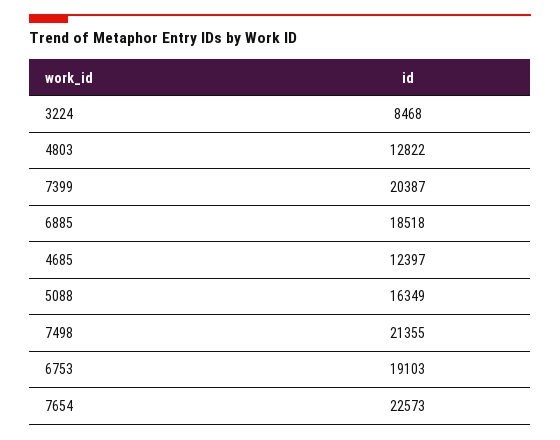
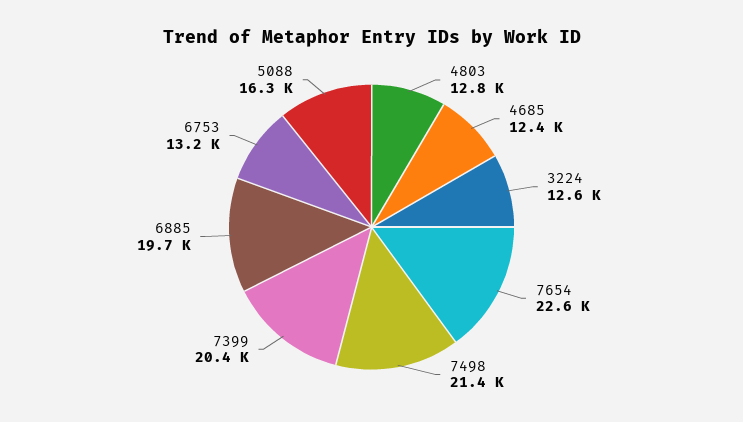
3224: 8468 -> 12600
6885: 18518 -> 19700
6753: 19103 -> 13200

